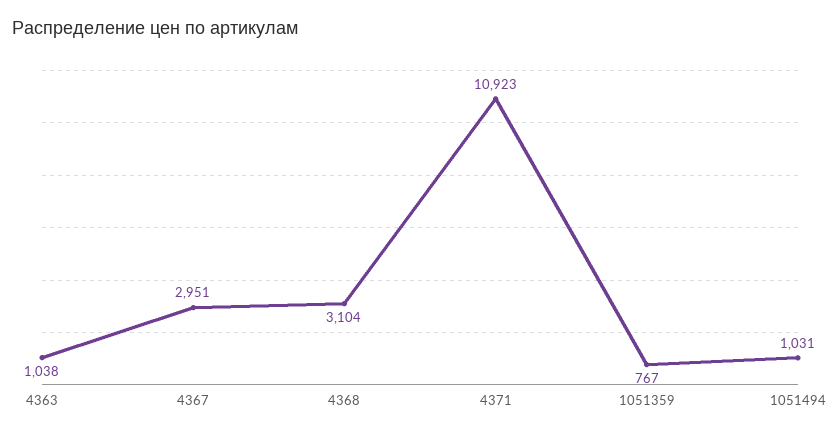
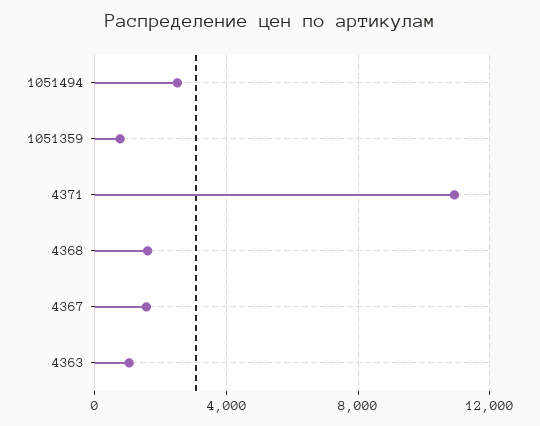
4367: 2951 -> 1500
4368: 3104 -> 1500
1051494: 1031 -> 2500

